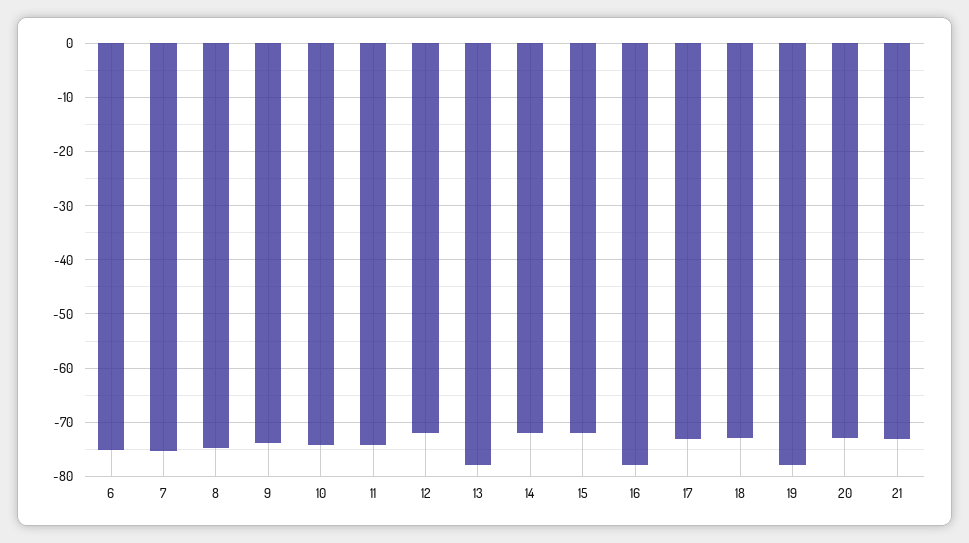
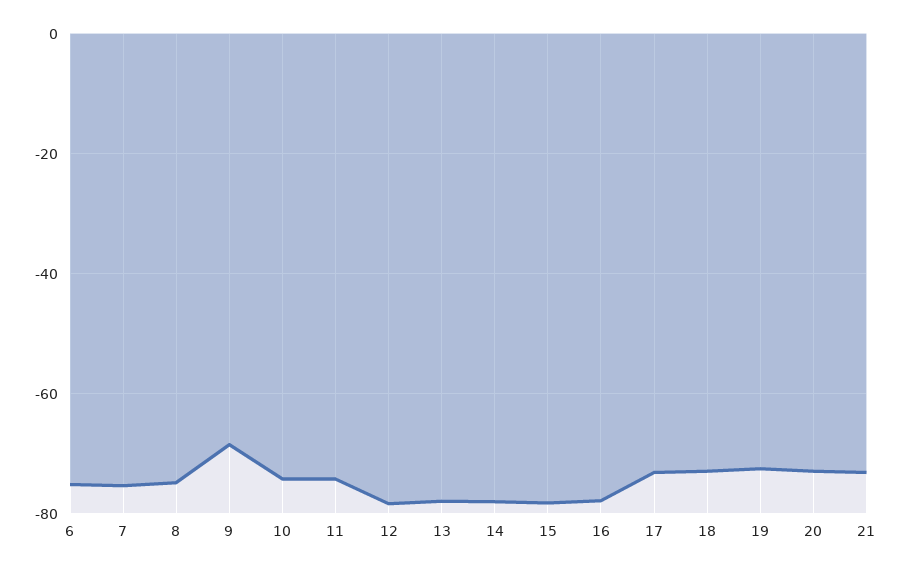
9: -74 -> -68
12: -72 -> -78
14: -72 -> -78
15: -72 -> -78
19: -78 -> -72

